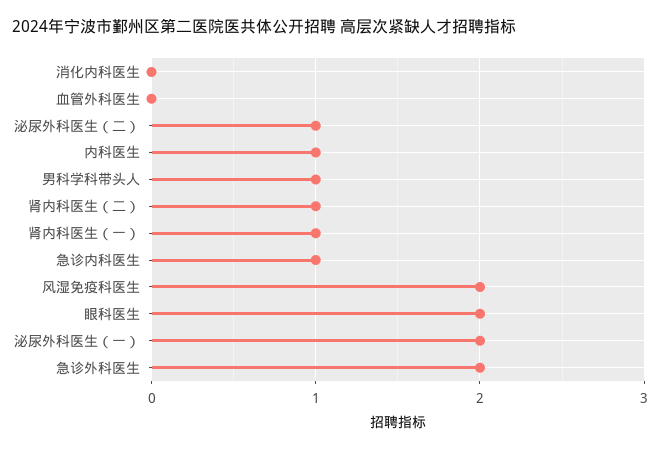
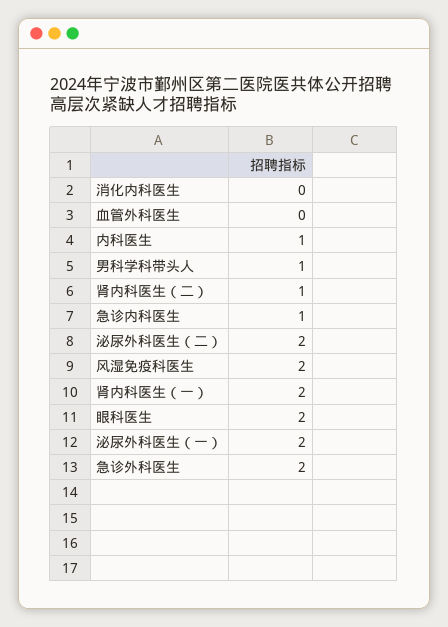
泌尿外科医生（二）: 1 -> 2
肾内科医生（一）: 1 -> 2

